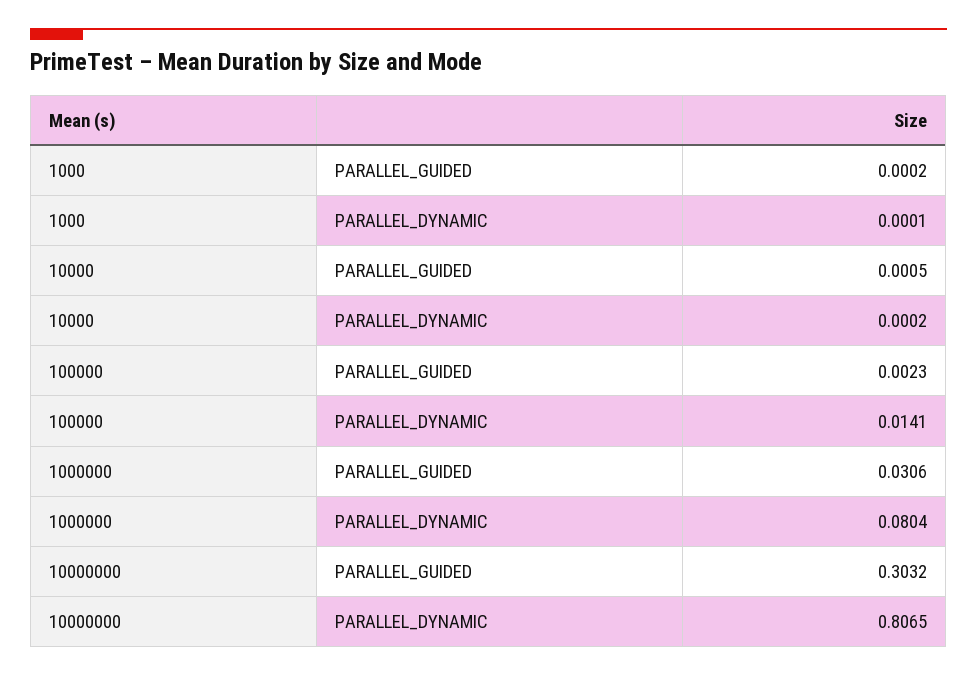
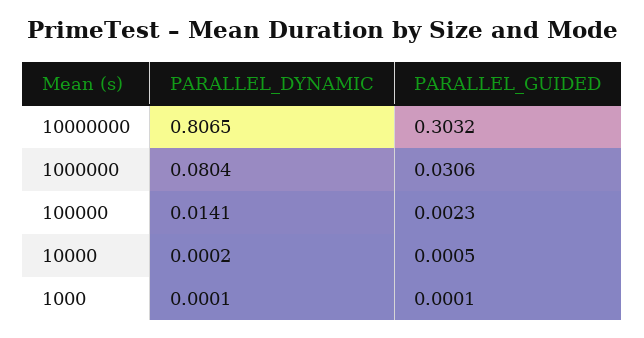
1000, PARALLEL_GUIDED: 0.0002 -> 0.0001

